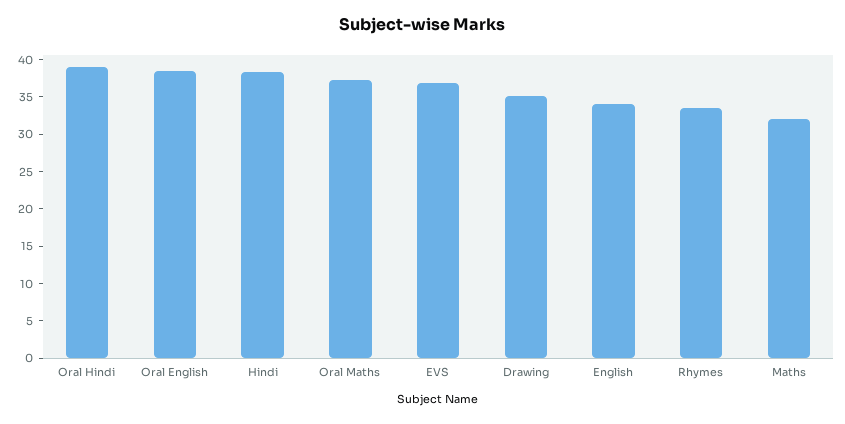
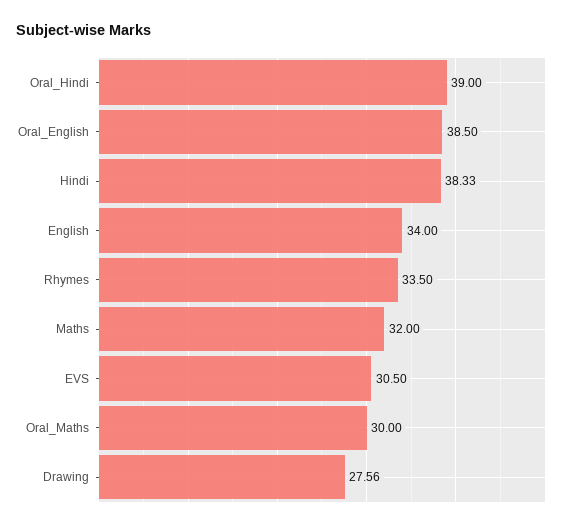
Oral Maths: 37.5 -> 30
EVS: 37.5 -> 30.5
Drawing: 35 -> 27.56

